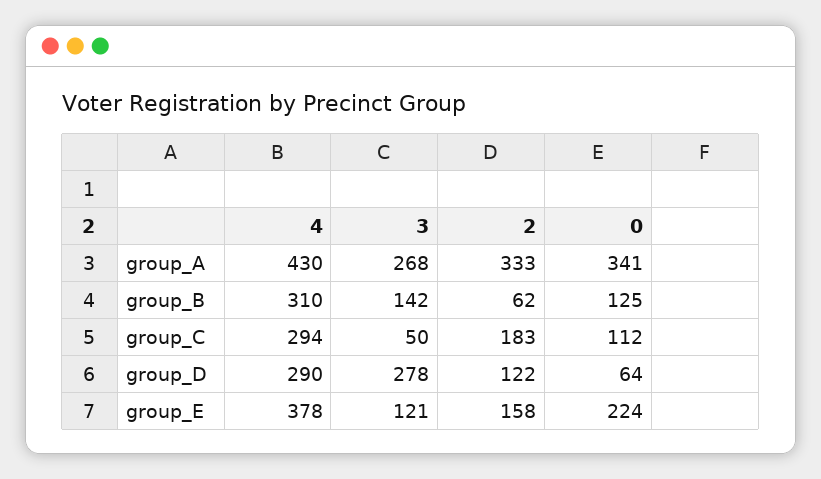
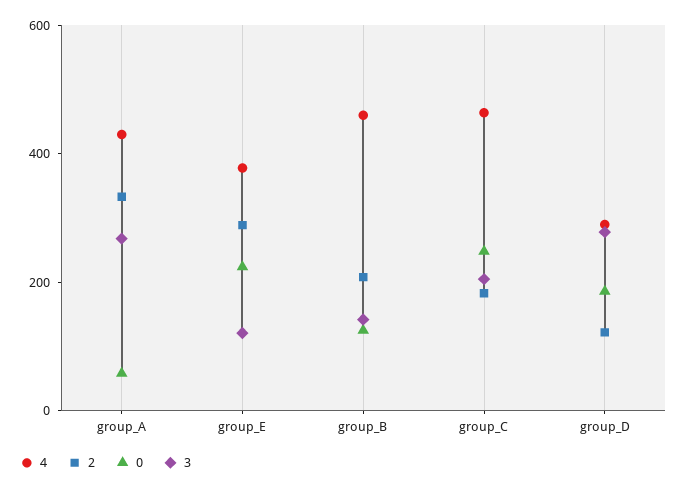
0, group_A: 341 -> 50
4, group_B: 310 -> 450
2, group_B: 62 -> 200
4, group_C: 294 -> 450
3, group_C: 50 -> 200
0, group_C: 112 -> 250
0, group_D: 64 -> 200
2, group_E: 158 -> 300

